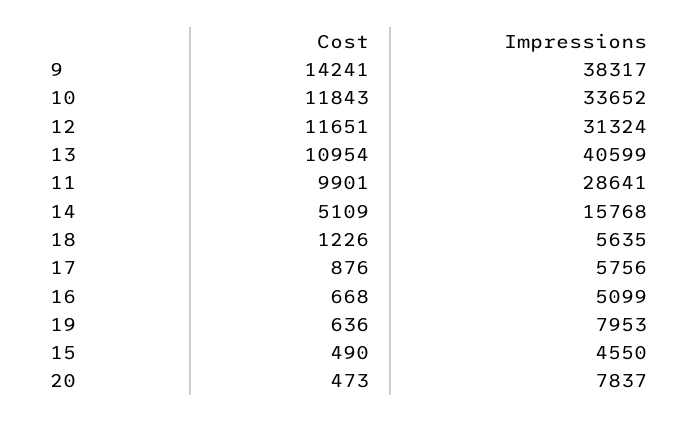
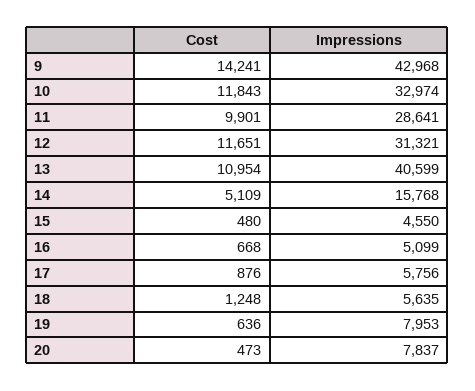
Impressions, 9: 38317 -> 42968
Impressions, 10: 33652 -> 32974
Impressions, 12: 31324 -> 31321
Cost, 18: 1226 -> 1248
Cost, 15: 490 -> 480

